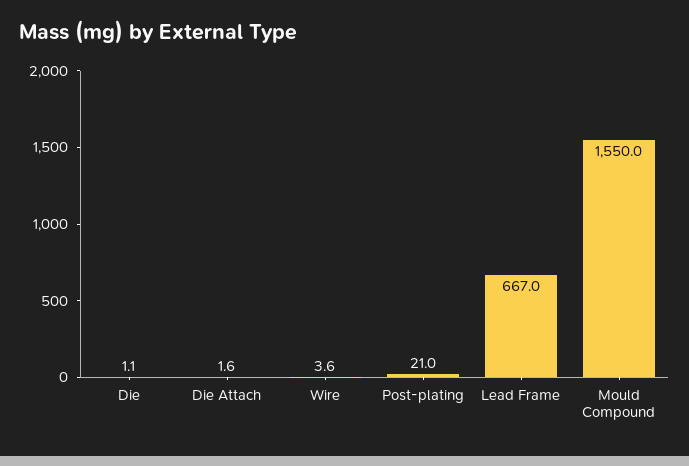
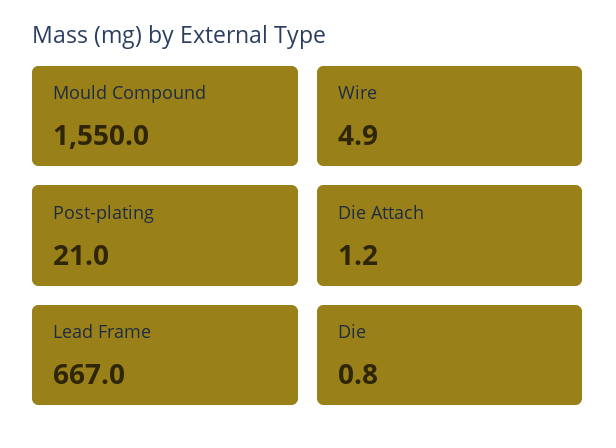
Die: 1.1 -> 0.8
Die Attach: 1.6 -> 1.2
Wire: 3.6 -> 4.9

